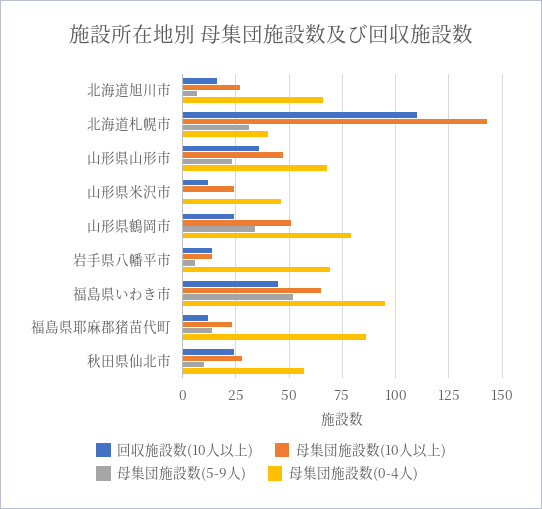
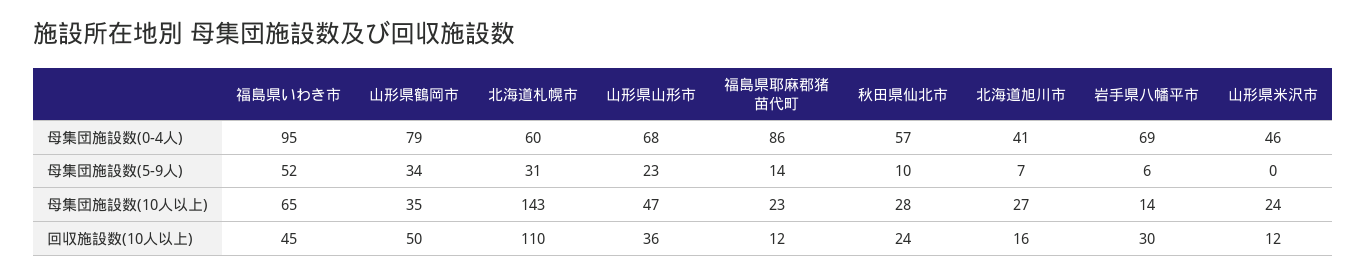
母集団施設数(0-4人), 北海道旭川市: 65 -> 41
母集団施設数(0-4人), 北海道札幌市: 40 -> 60
回収施設数(10人以上), 山形県鶴岡市: 25 -> 50
母集団施設数(10人以上), 山形県鶴岡市: 50 -> 35
回収施設数(10人以上), 岩手県八幡平市: 15 -> 30

